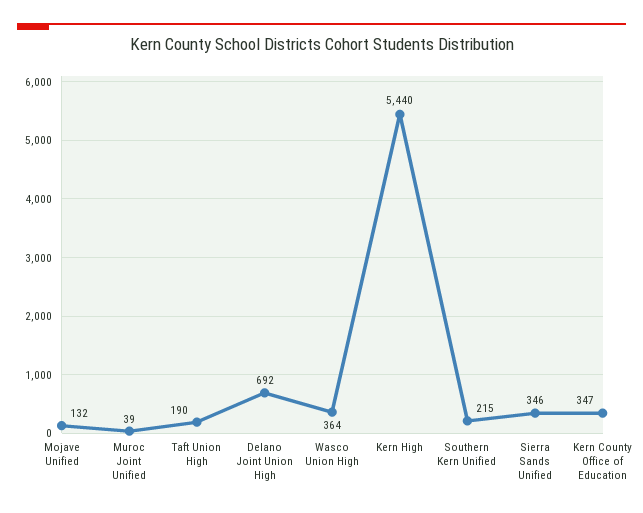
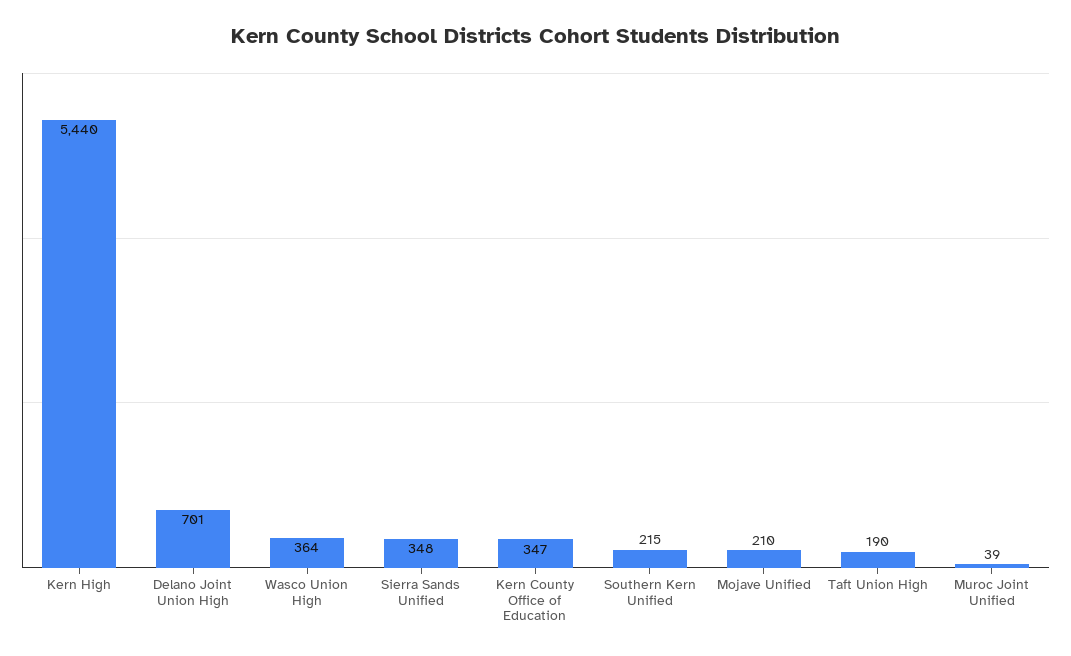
Mojave Unified: 132 -> 210
Delano Joint Union High: 692 -> 701
Sierra Sands Unified: 346 -> 348

